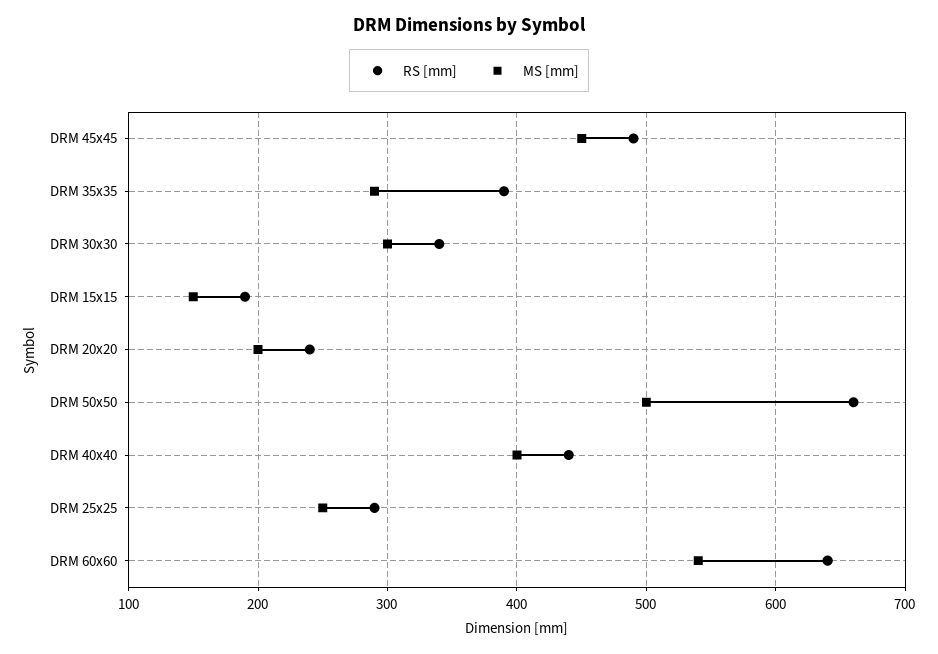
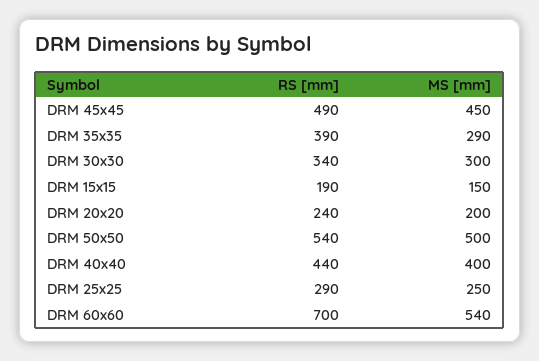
RS [mm], DRM 50x50: 660 -> 540
RS [mm], DRM 60x60: 640 -> 700

